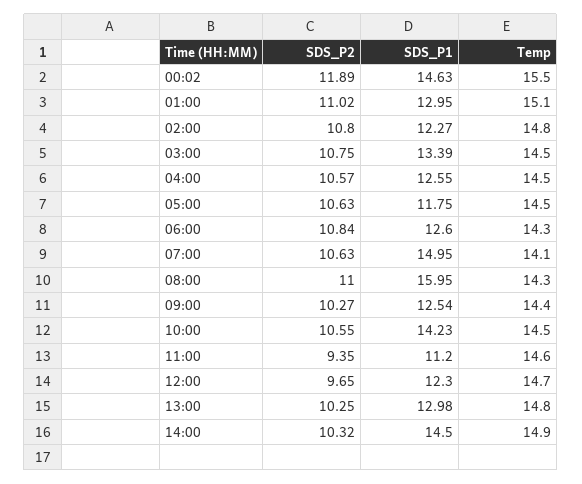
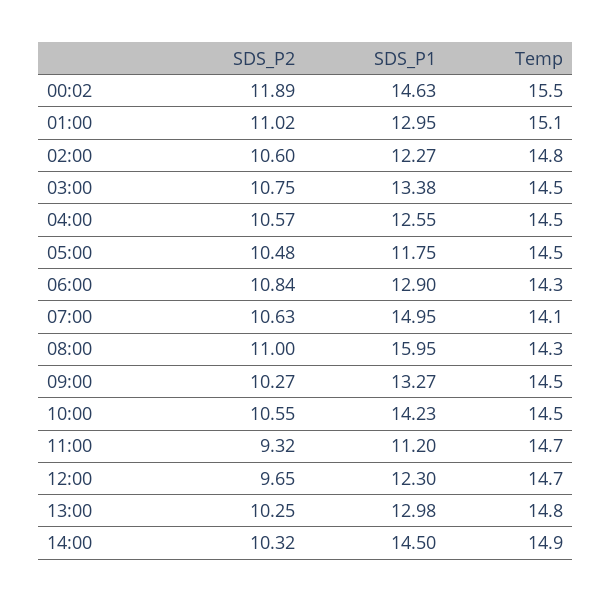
SDS_P2, 02:00: 10.8 -> 10.6
SDS_P1, 03:00: 13.39 -> 13.38
SDS_P2, 05:00: 10.63 -> 10.48
SDS_P1, 06:00: 12.6 -> 12.9
SDS_P1, 09:00: 12.54 -> 13.27
Temp, 09:00: 14.4 -> 14.5
SDS_P2, 11:00: 9.35 -> 9.32
Temp, 11:00: 14.6 -> 14.7

